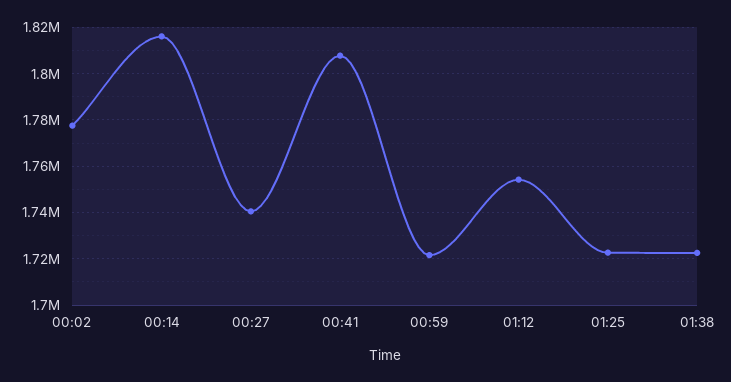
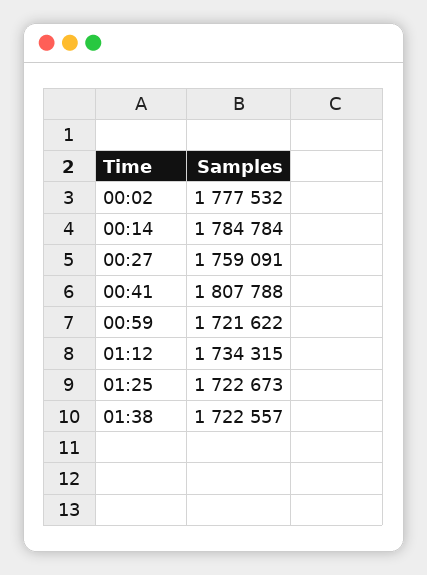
00:14: 1815000 -> 1784784
00:27: 1740000 -> 1759091
01:12: 1755000 -> 1734315

